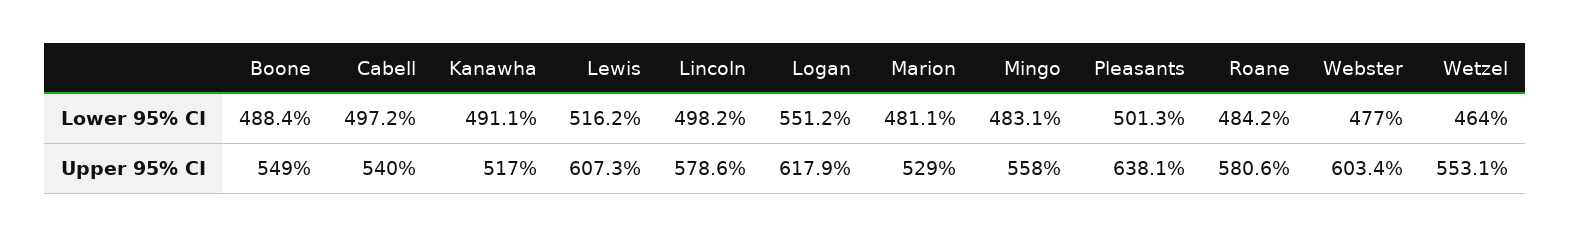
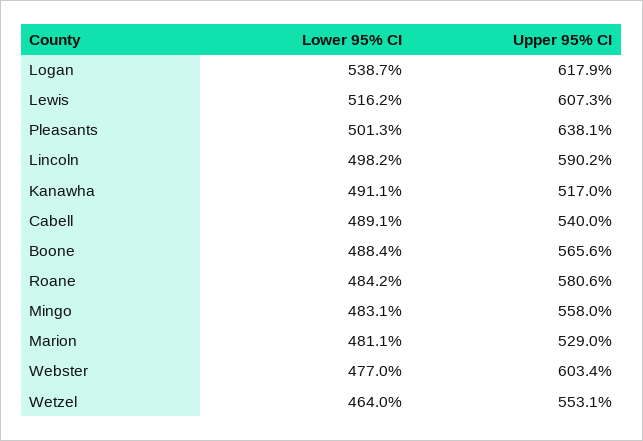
Cabell, Lower 95% CI: 497.2 -> 489.1
Logan, Lower 95% CI: 551.2 -> 538.7
Boone, Upper 95% CI: 549 -> 565.6
Lincoln, Upper 95% CI: 578.6 -> 590.2

